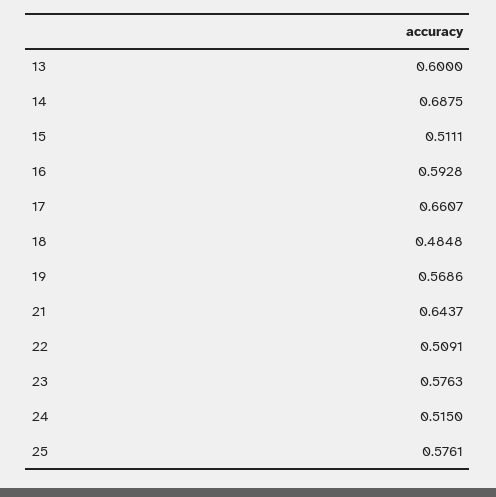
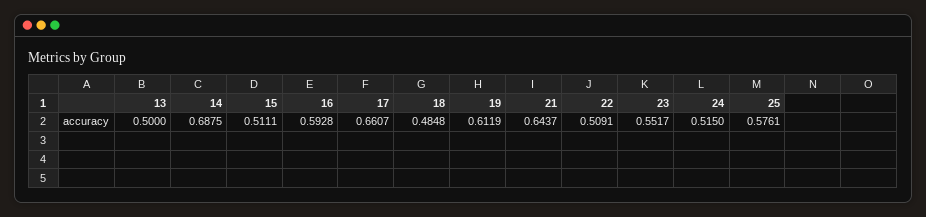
13: 0.6 -> 0.5
19: 0.5686 -> 0.6119
23: 0.5763 -> 0.5517

